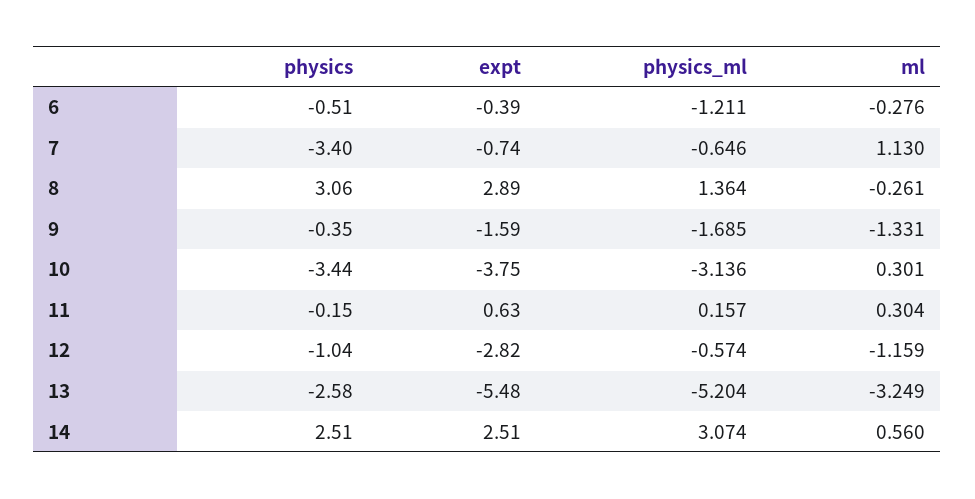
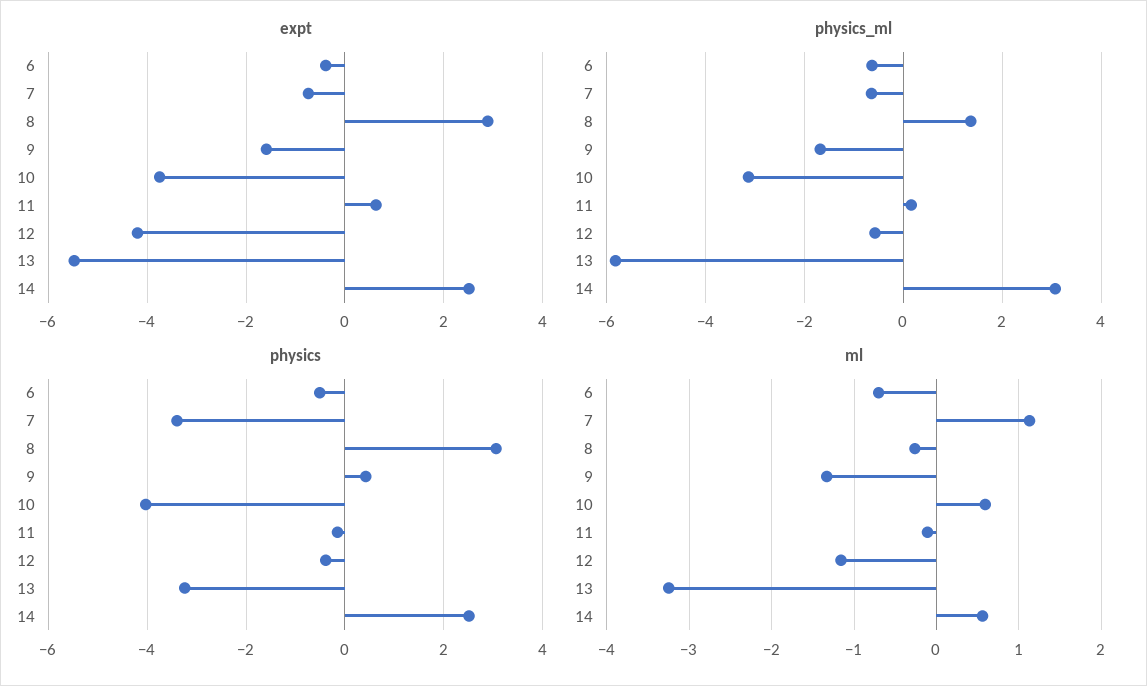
physics_ml, 6: -1.211 -> -0.6
ml, 6: -0.276 -> -0.7
physics, 9: -0.35 -> 0.4
physics, 10: -3.44 -> -4
ml, 10: 0.301 -> 0.6
ml, 11: 0.304 -> -0.1
physics, 12: -1.04 -> -0.4
expt, 12: -2.82 -> -4.2
physics, 13: -2.58 -> -3.2
physics_ml, 13: -5.204 -> -5.8

